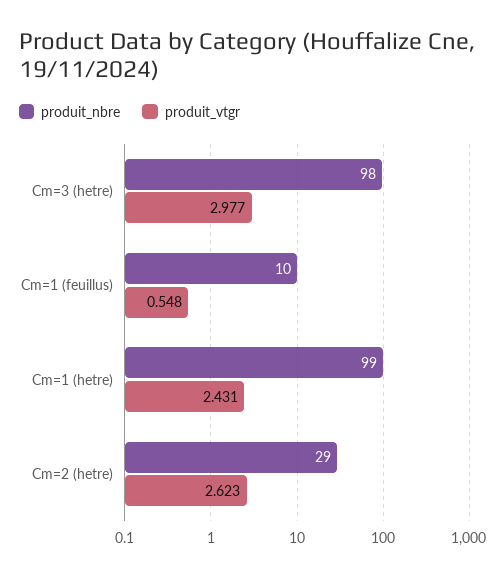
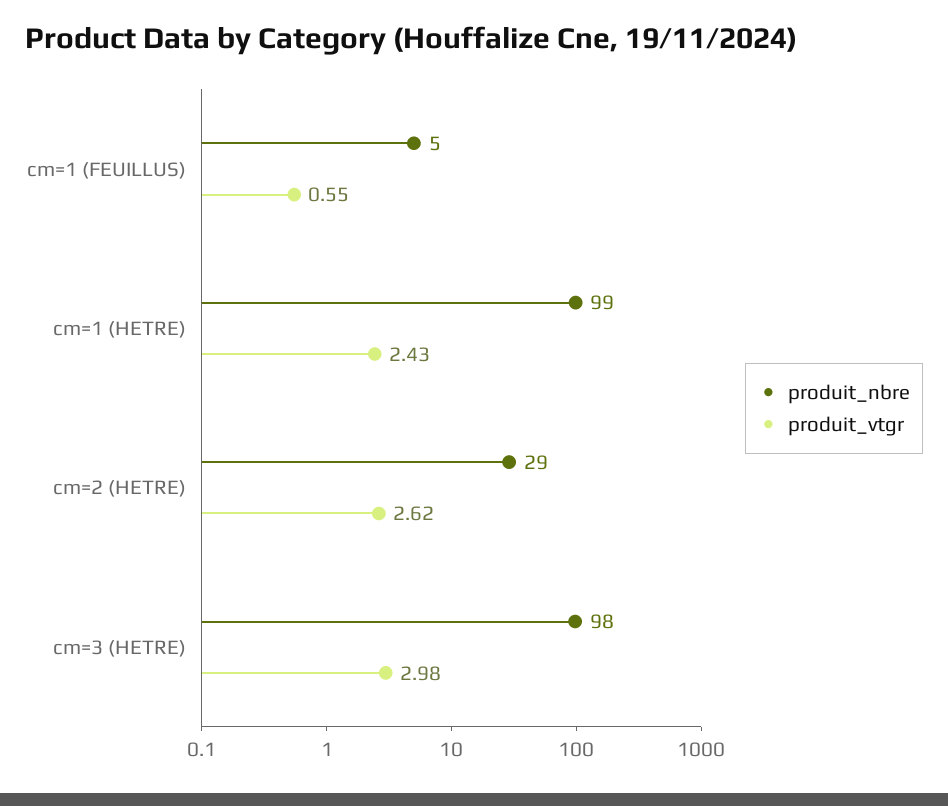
produit_nbre, Cm=1 (feuillus): 10 -> 5

